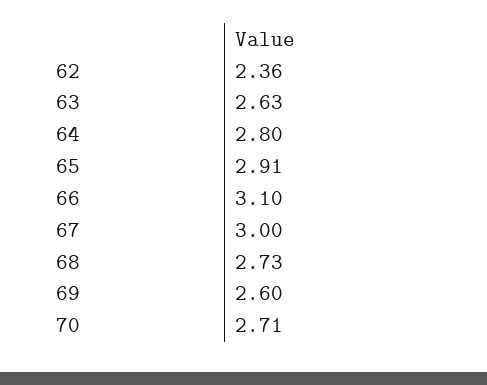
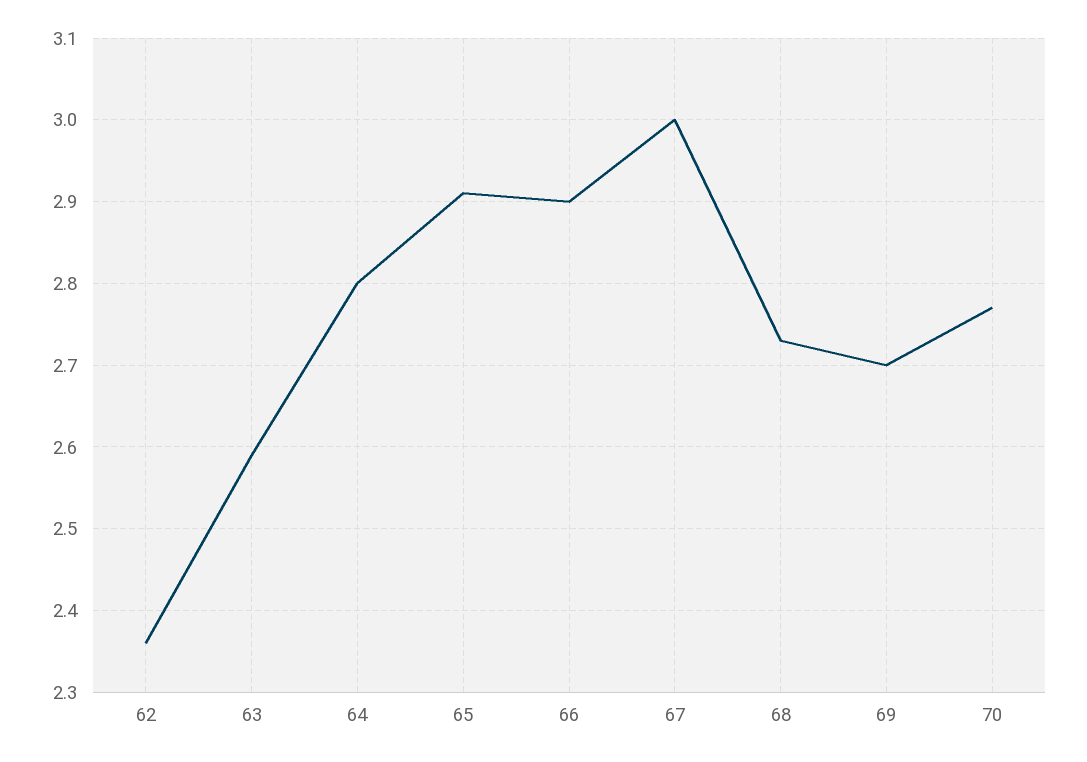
63: 2.63 -> 2.59
66: 3.1 -> 2.9
69: 2.6 -> 2.7
70: 2.71 -> 2.77

